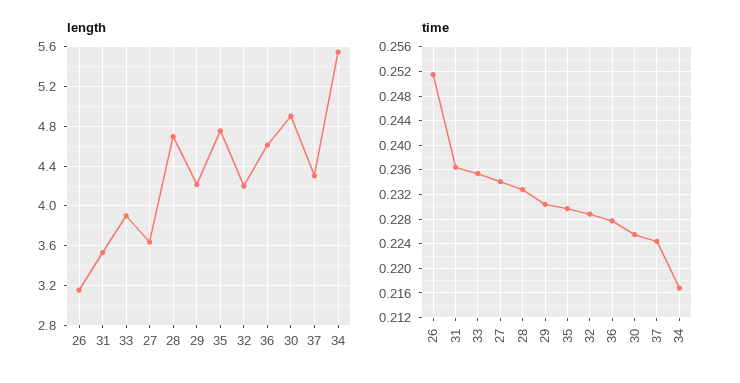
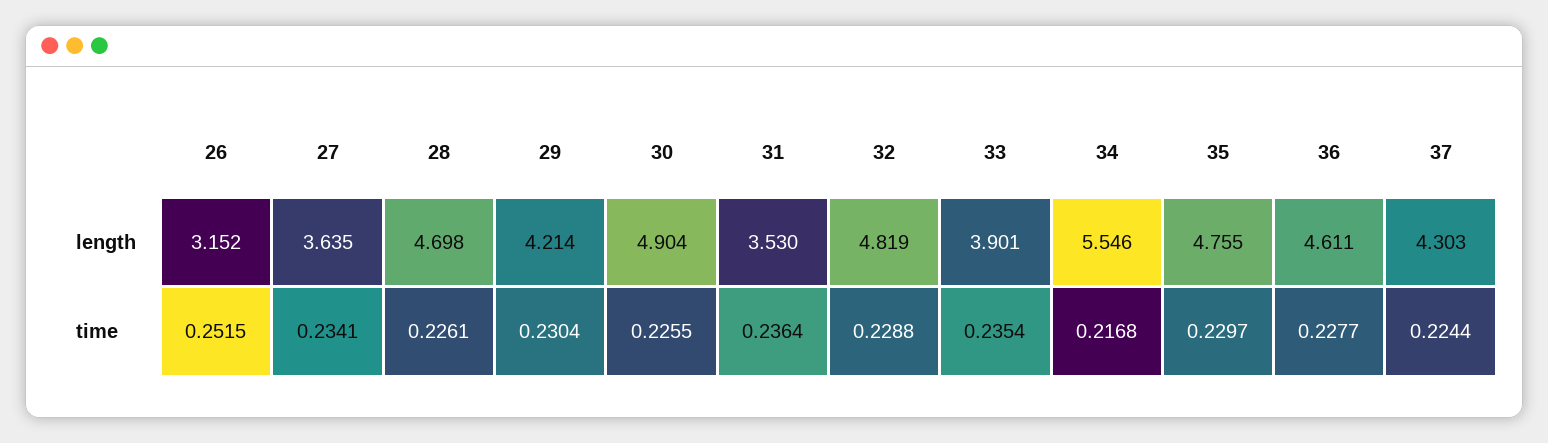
length, 32: 4.2 -> 4.819
time, 28: 0.233 -> 0.2261

